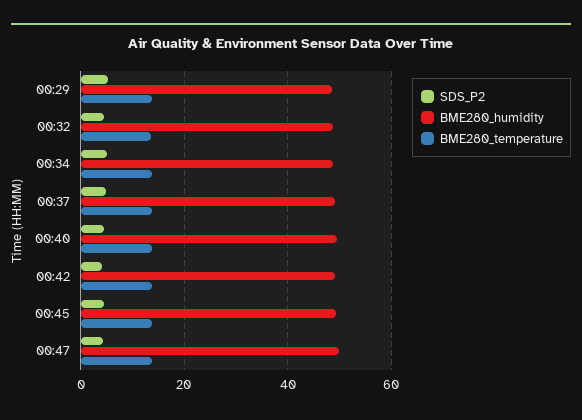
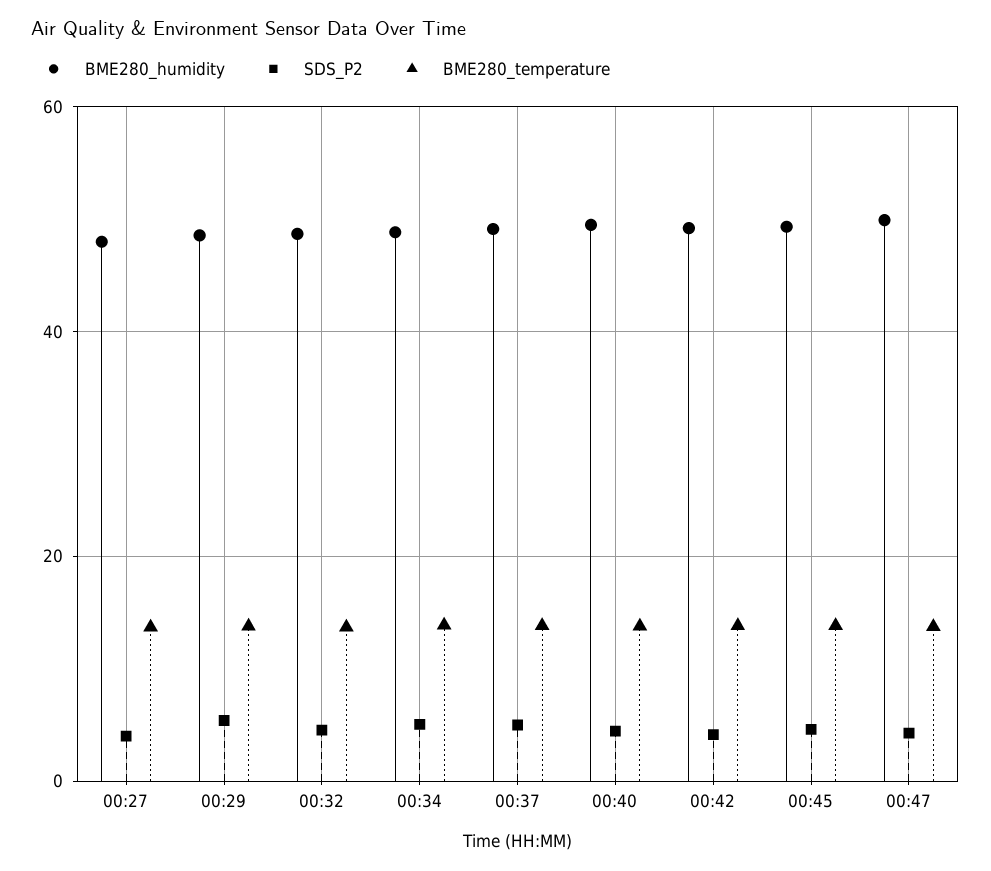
BME280_humidity, 00:27: none -> 48
SDS_P2, 00:27: none -> 4
BME280_temperature, 00:27: none -> 14

